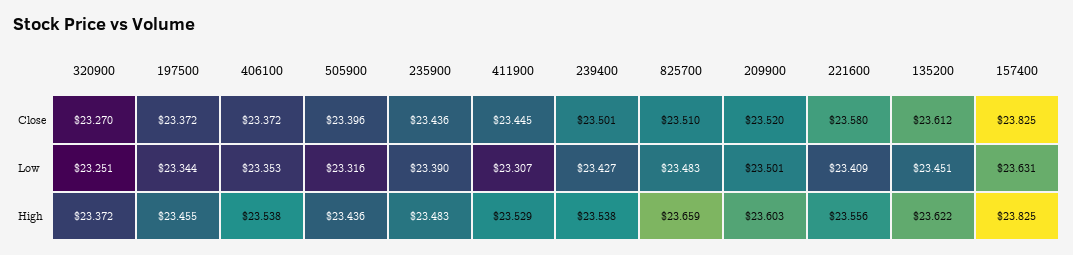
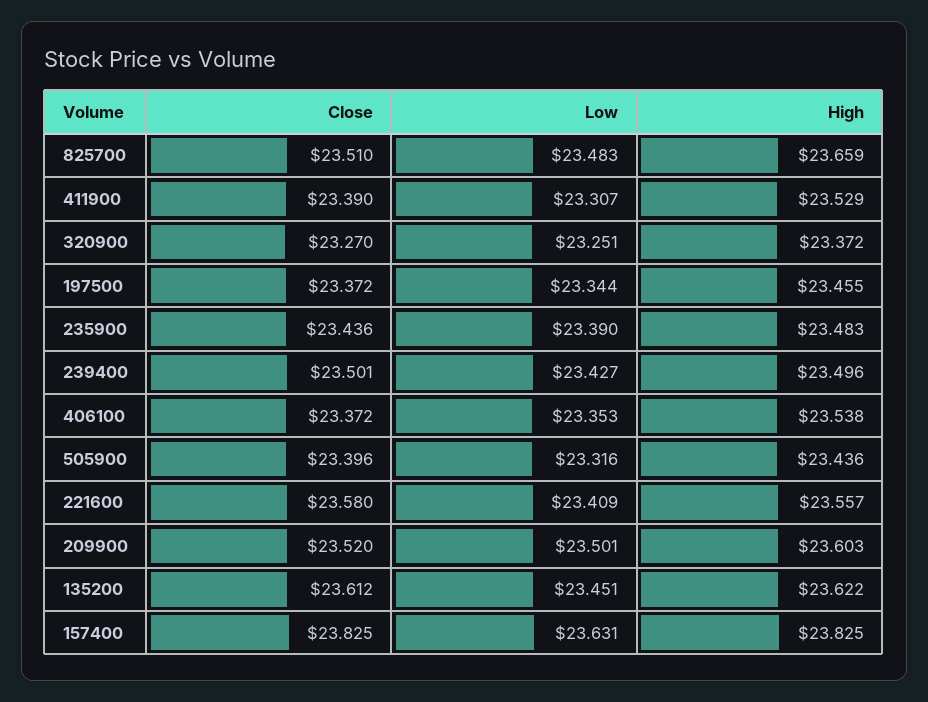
411900, Close: 23.445 -> 23.39
239400, High: 23.538 -> 23.496
221600, High: 23.556 -> 23.557

